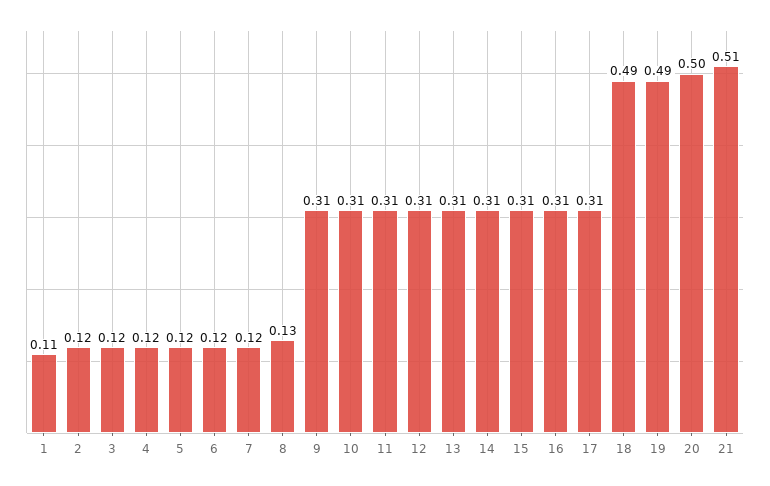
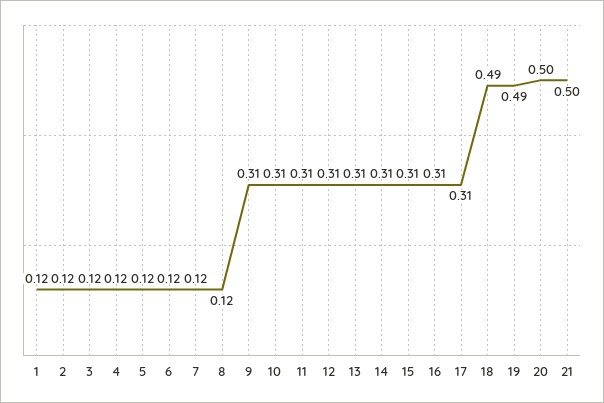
1: 0.11 -> 0.12
8: 0.13 -> 0.12
21: 0.51 -> 0.5

